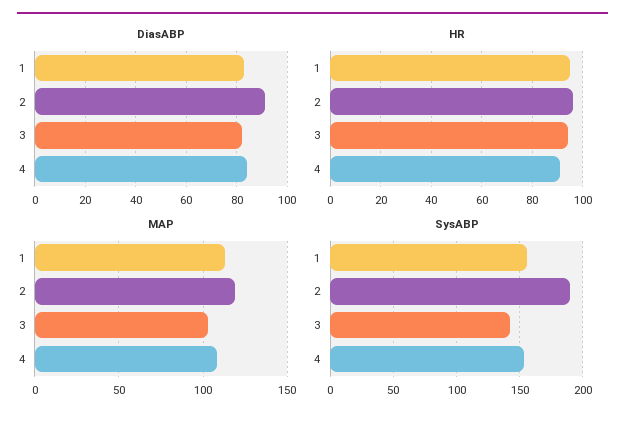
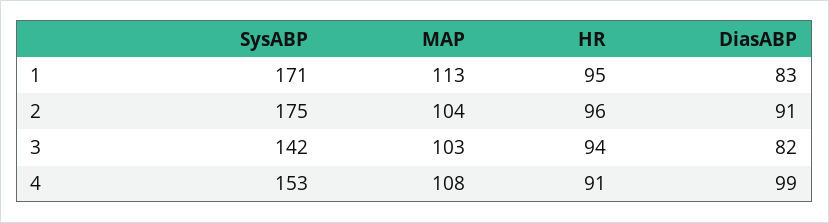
DiasABP, 4: 85 -> 99
MAP, 2: 120 -> 104
SysABP, 1: 155 -> 171
SysABP, 2: 190 -> 175

